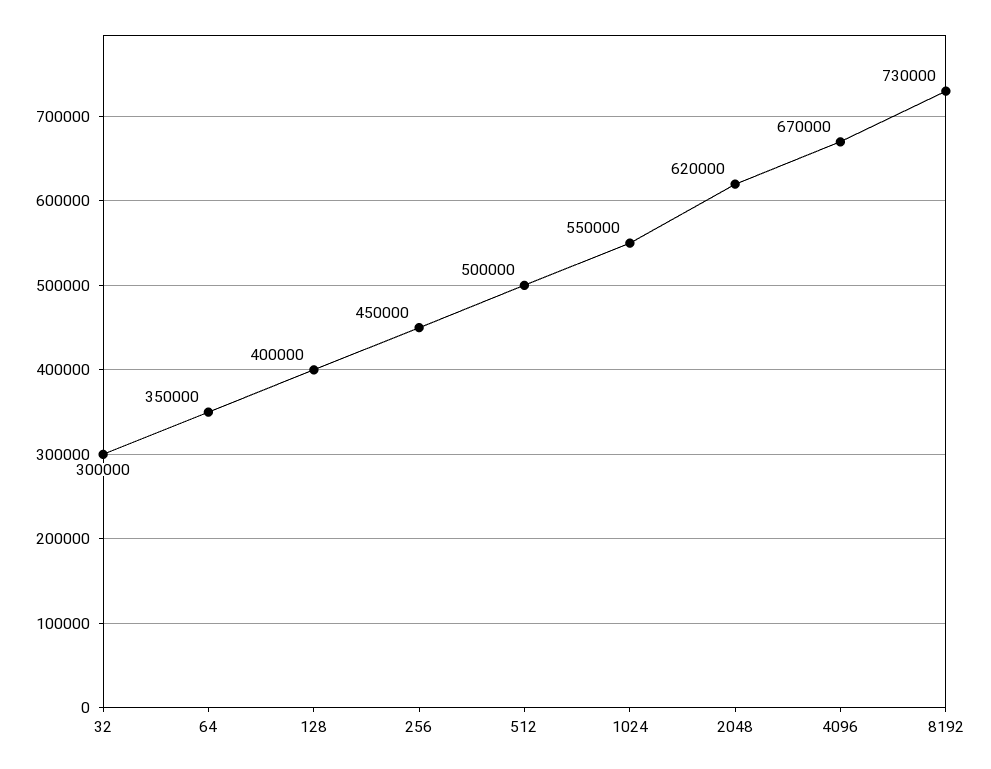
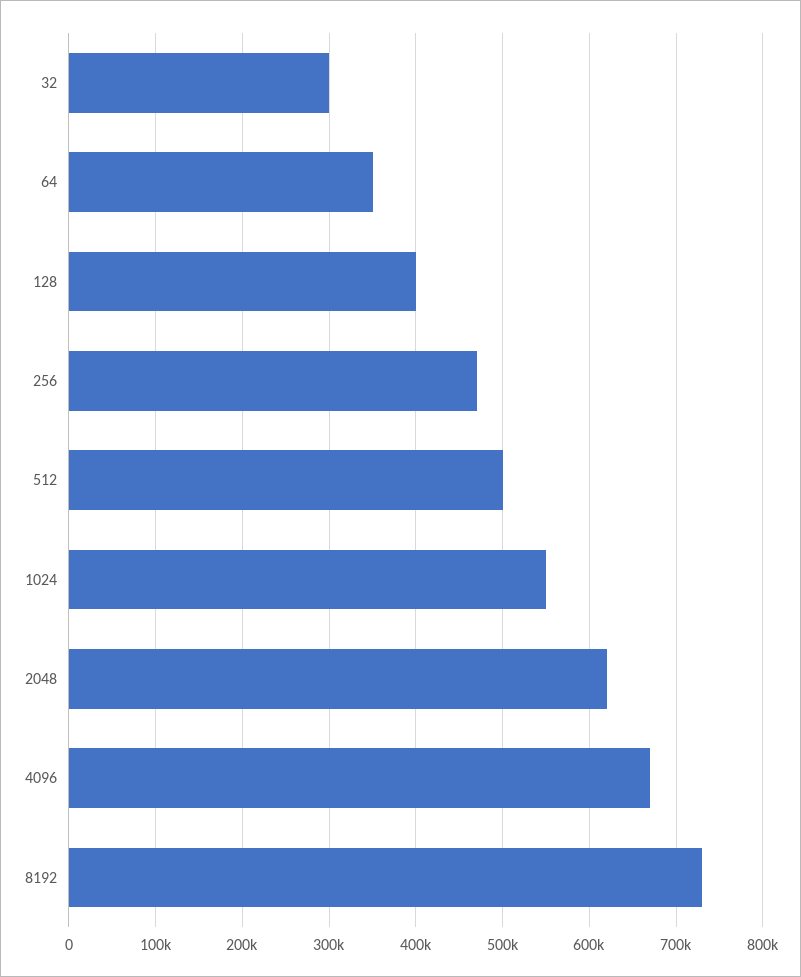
256: 450000 -> 470000

